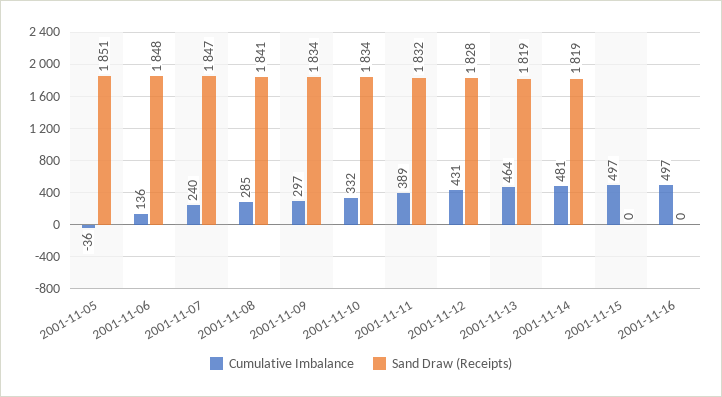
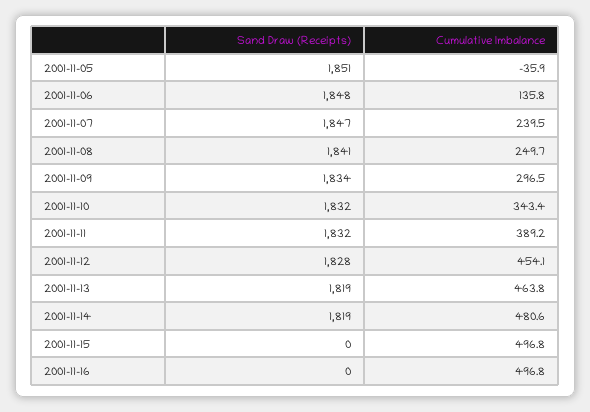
Cumulative Imbalance, 2001-11-08: 285 -> 249.7
Cumulative Imbalance, 2001-11-10: 332 -> 343.4
Sand Draw (Receipts), 2001-11-10: 1834 -> 1832
Cumulative Imbalance, 2001-11-12: 431 -> 454.1

